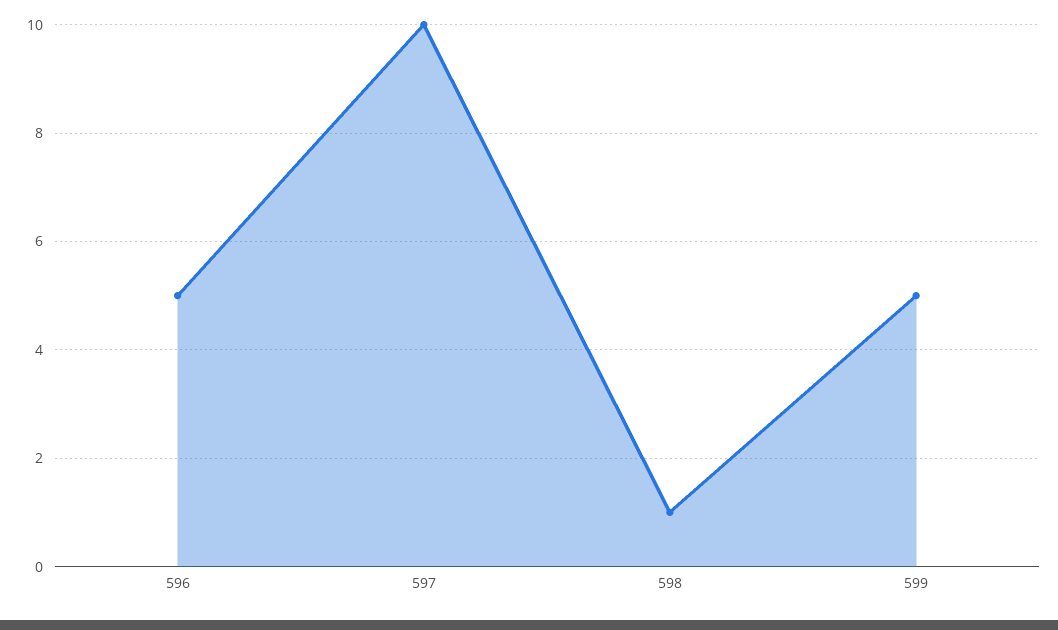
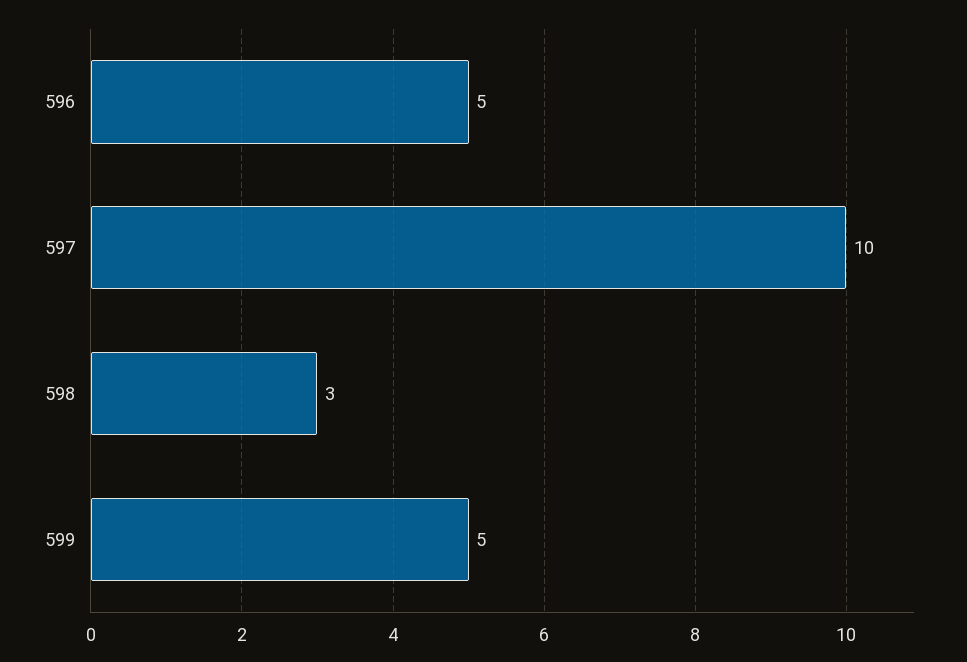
598: 1 -> 3

